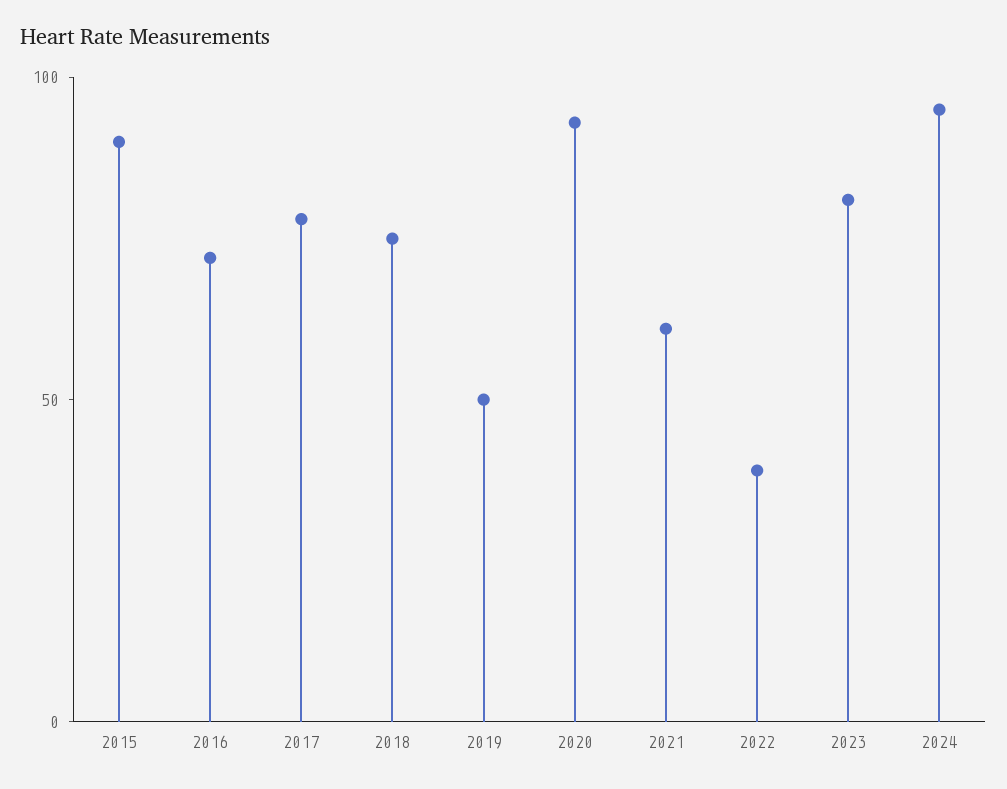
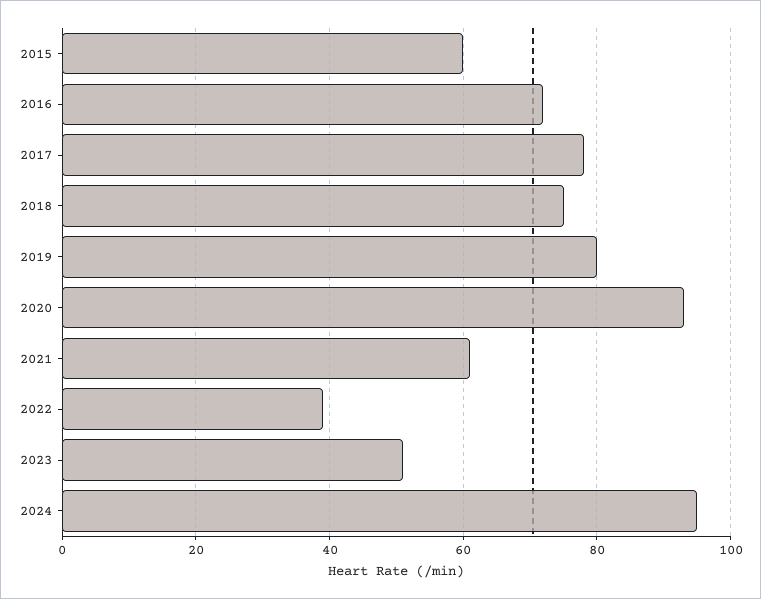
2015: 90 -> 60
2019: 50 -> 80
2023: 80 -> 50

